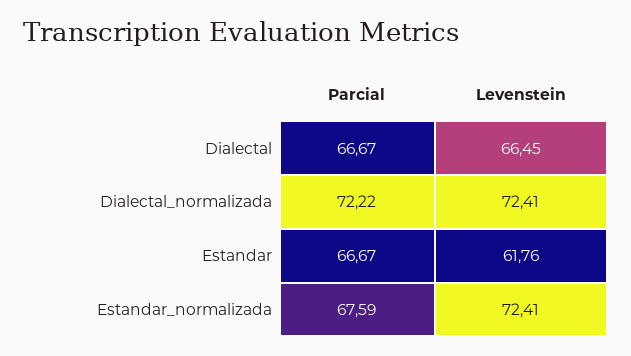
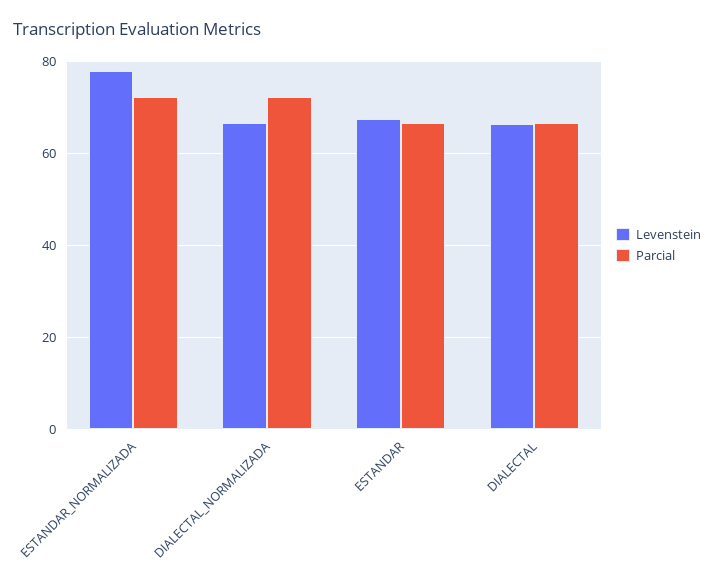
Levenstein, Dialectal_normalizada: 72.41 -> 66
Levenstein, Estandar: 61.76 -> 68
Parcial, Estandar_normalizada: 67.59 -> 72
Levenstein, Estandar_normalizada: 72.41 -> 78

